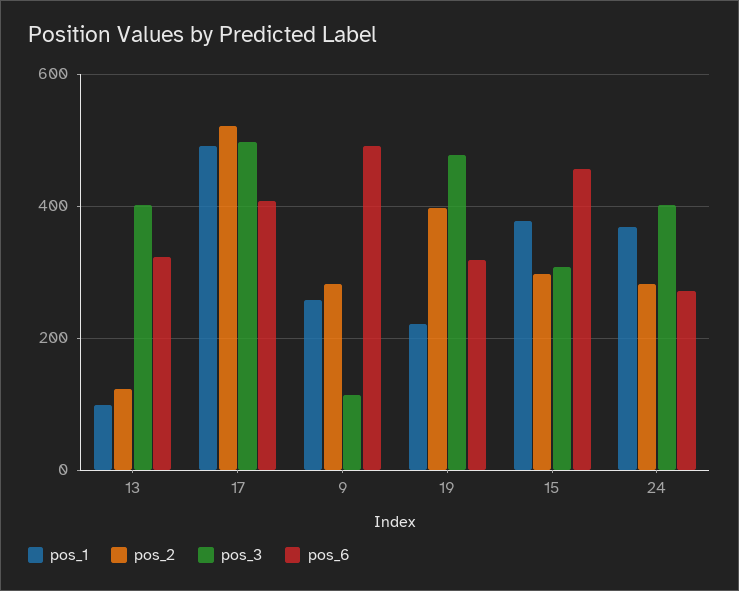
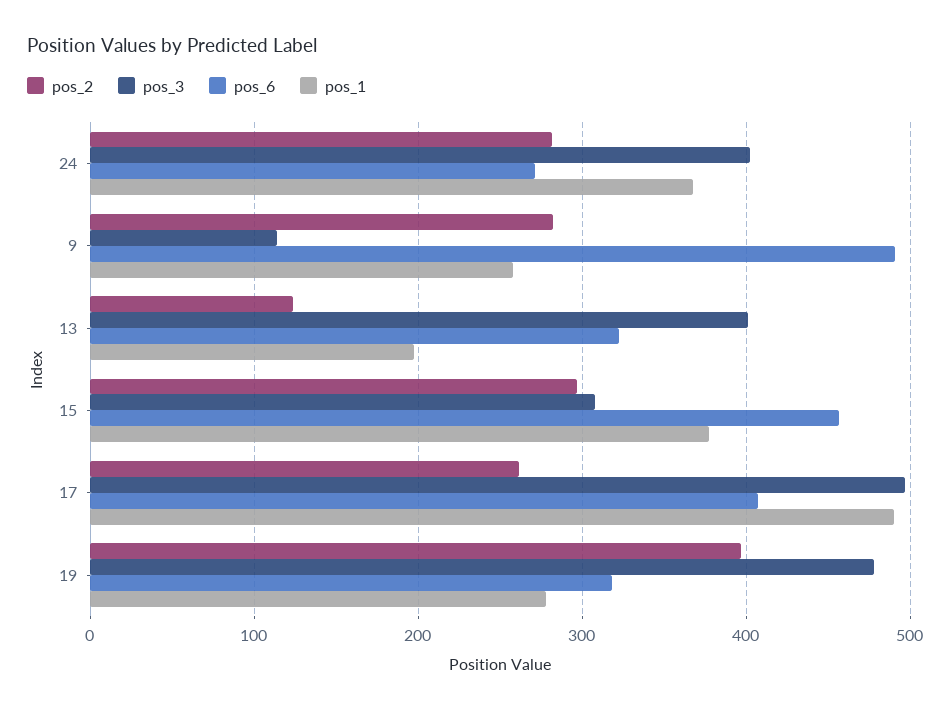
pos_1, 13: 100 -> 200
pos_2, 17: 520 -> 260
pos_1, 19: 220 -> 280

